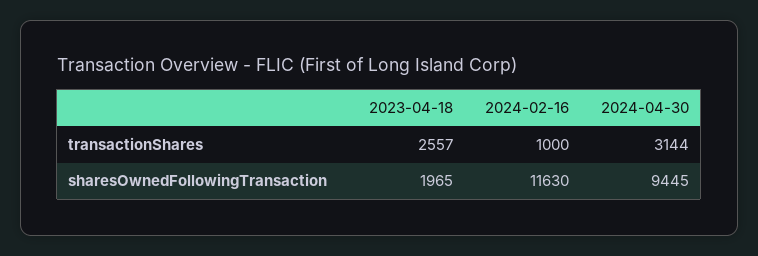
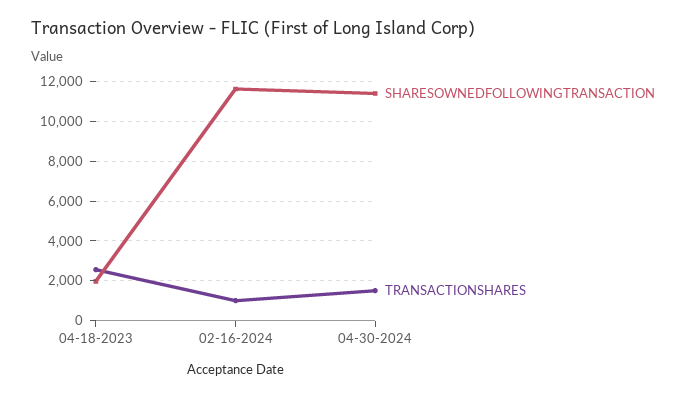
transactionShares, 2024-04-30: 3144 -> 1500
sharesOwnedFollowingTransaction, 2024-04-30: 9445 -> 11500

